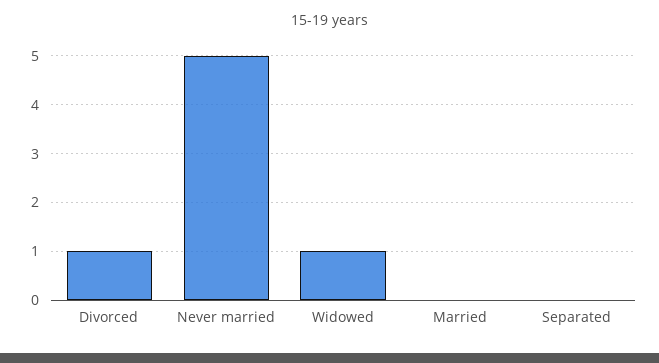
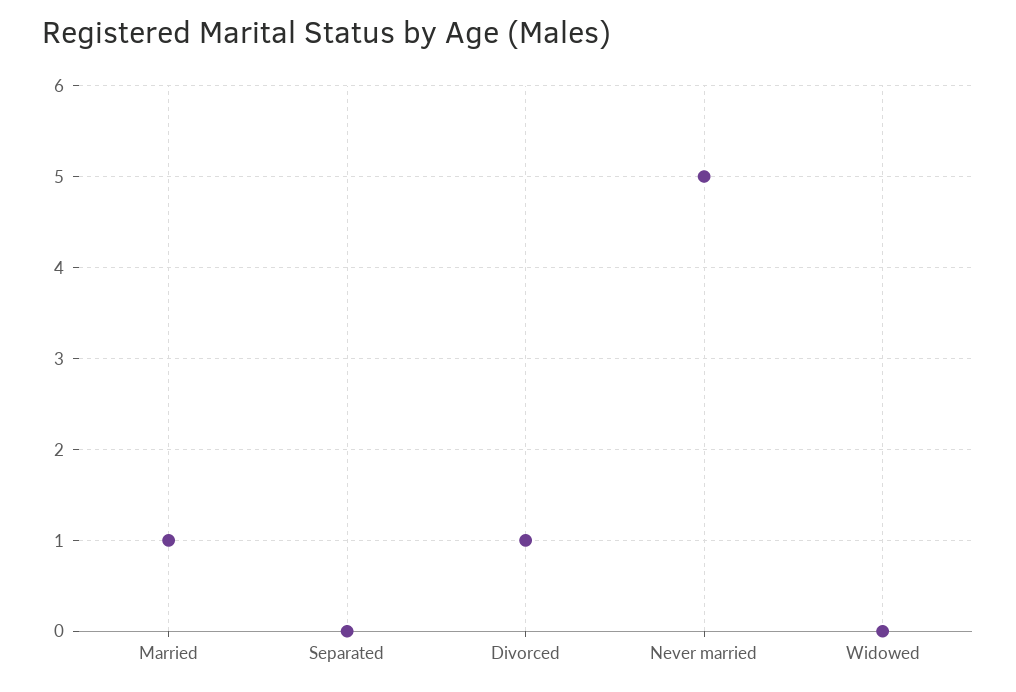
Widowed: 1 -> 0
Married: 0 -> 1

